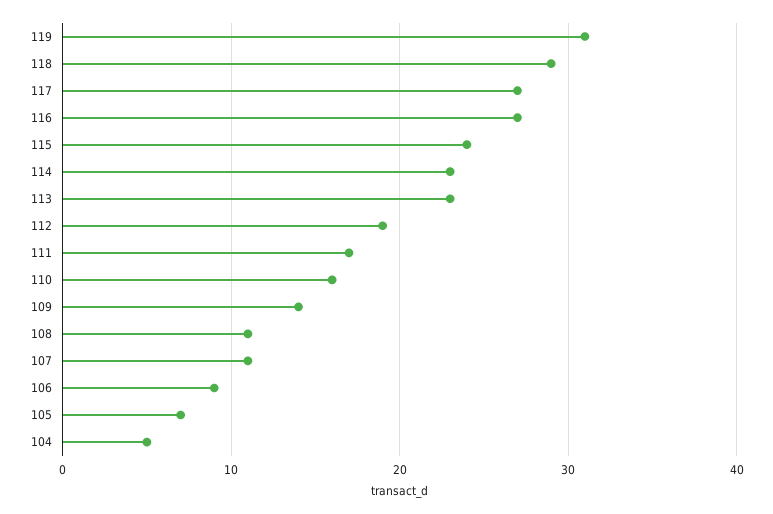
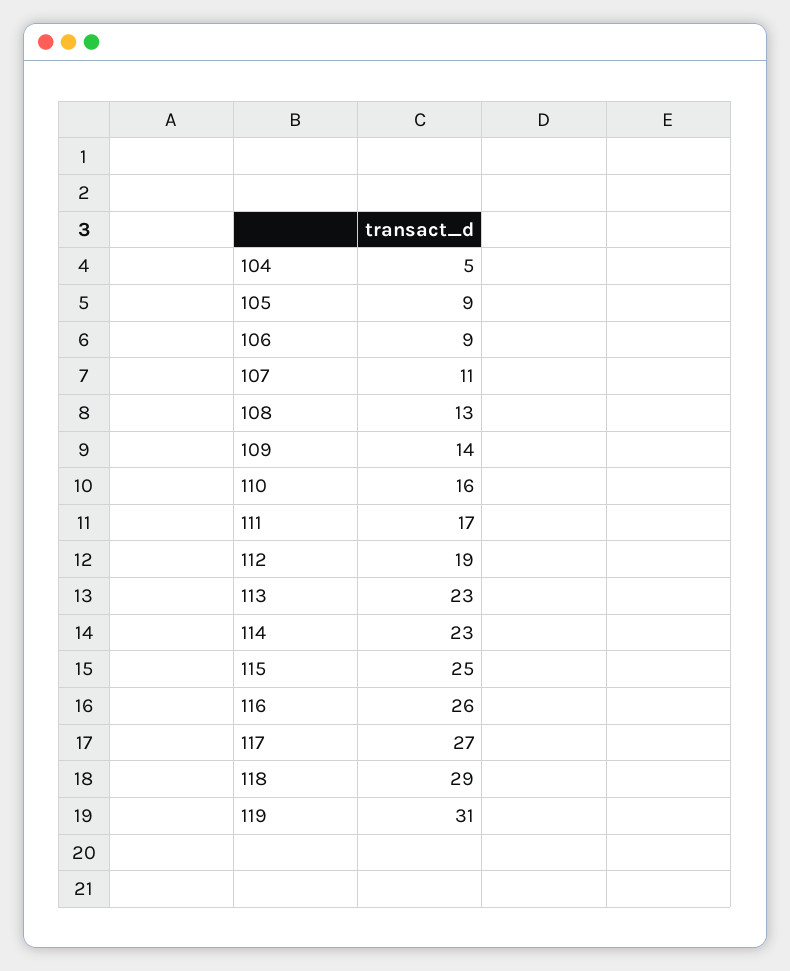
116: 27 -> 26
115: 24 -> 25
108: 11 -> 13
105: 7 -> 9

